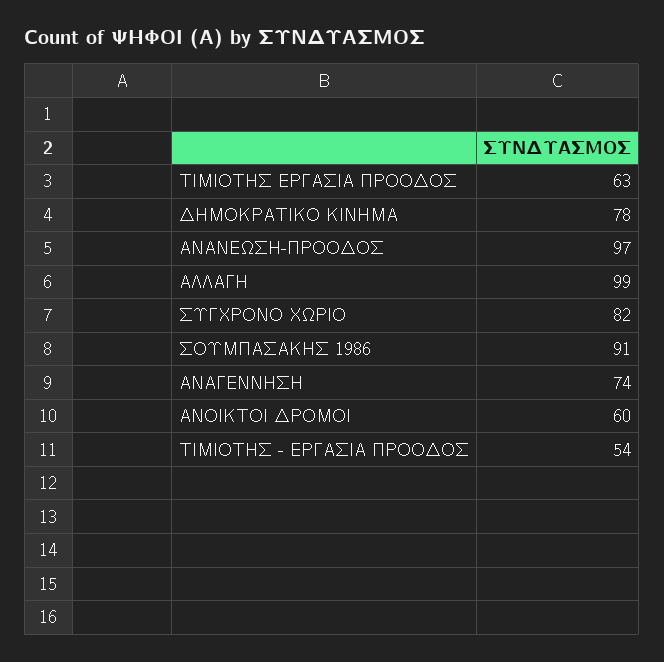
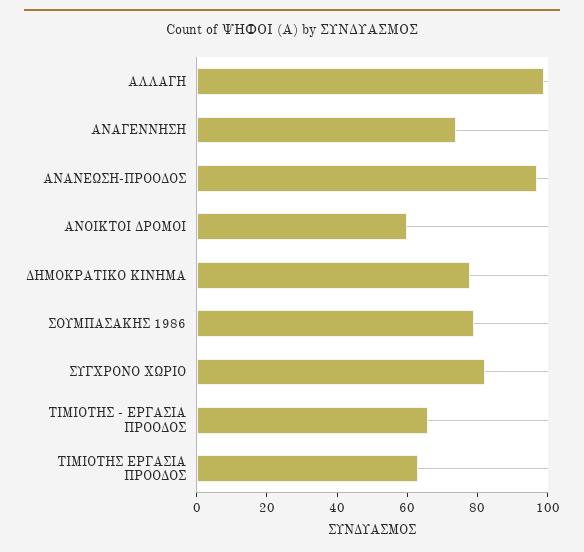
ΣΟΥΜΠΑΣΑΚΗΣ 1986: 91 -> 80
ΤΙΜΙΟΤΗΣ - ΕΡΓΑΣΙΑ ΠΡΟΟΔΟΣ: 54 -> 65

